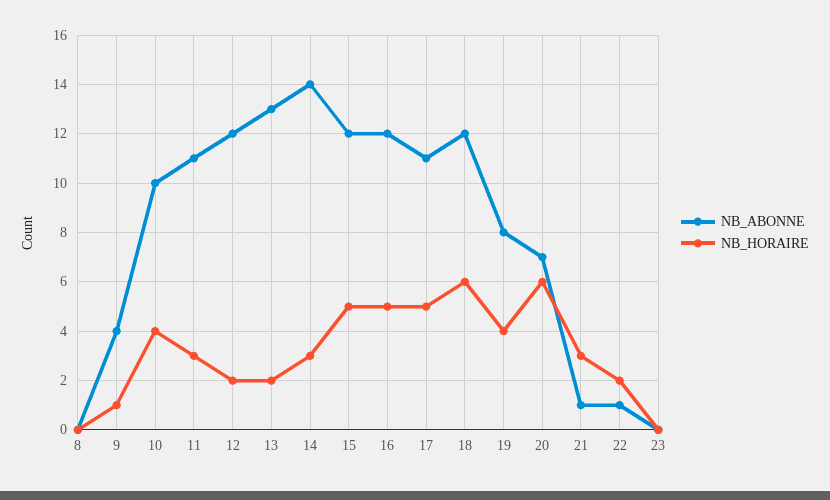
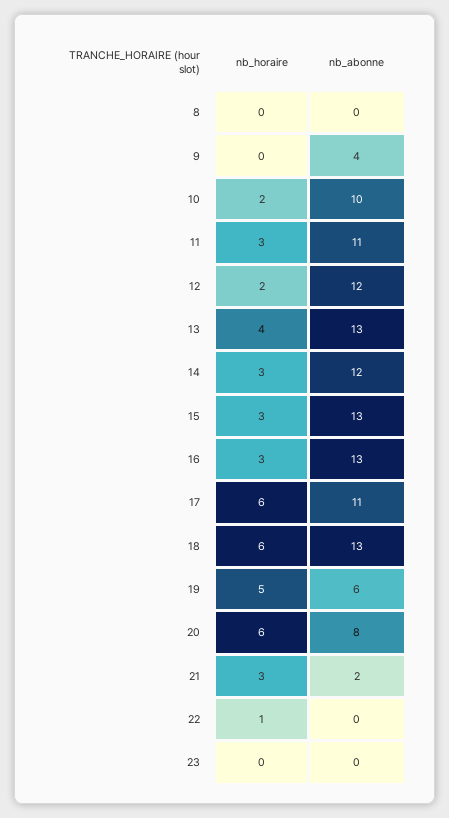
NB_HORAIRE, 9: 1 -> 0
NB_HORAIRE, 10: 4 -> 2
NB_HORAIRE, 13: 2 -> 4
NB_ABONNE, 14: 14 -> 12
NB_ABONNE, 15: 12 -> 13
NB_HORAIRE, 15: 5 -> 3
NB_ABONNE, 16: 12 -> 13
NB_HORAIRE, 16: 5 -> 3
NB_HORAIRE, 17: 5 -> 6
NB_ABONNE, 18: 12 -> 13
NB_ABONNE, 19: 8 -> 6
NB_HORAIRE, 19: 4 -> 5
NB_ABONNE, 20: 7 -> 8
NB_ABONNE, 21: 1 -> 2
NB_ABONNE, 22: 1 -> 0
NB_HORAIRE, 22: 2 -> 1

